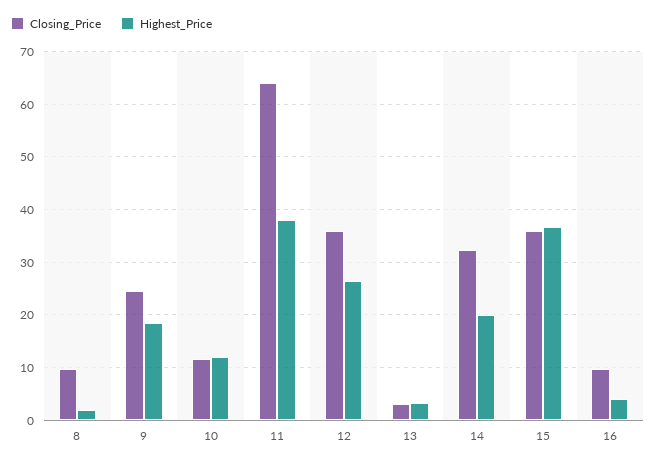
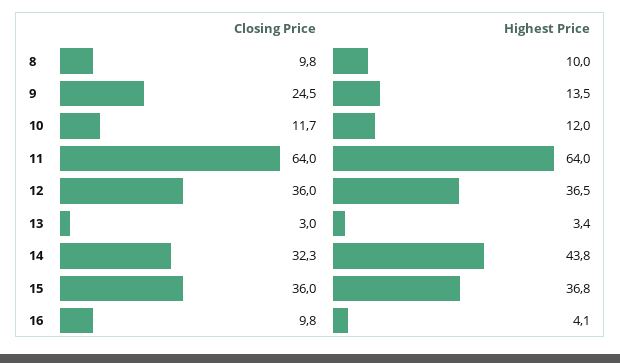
Highest_Price, 8: 2 -> 10
Highest_Price, 9: 18 -> 13.5
Highest_Price, 11: 38 -> 64
Highest_Price, 12: 26 -> 36.5
Highest_Price, 14: 20 -> 43.8

